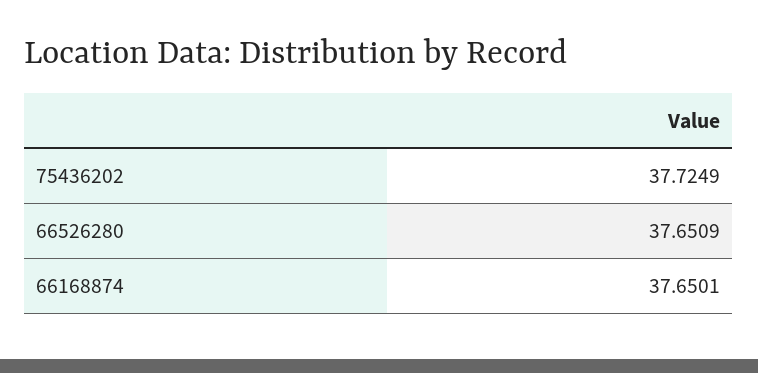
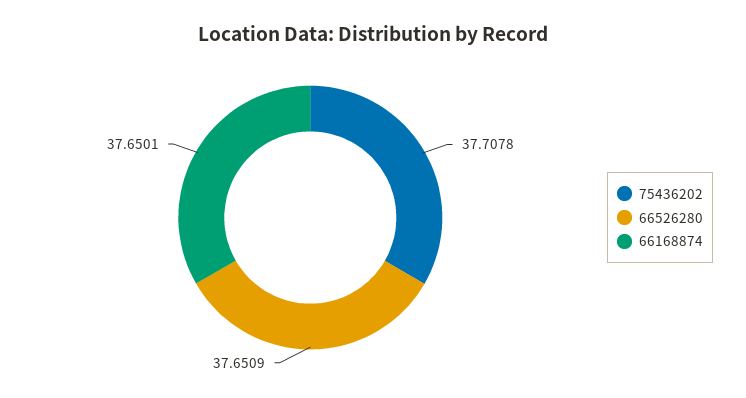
75436202: 37.7249 -> 37.7078

